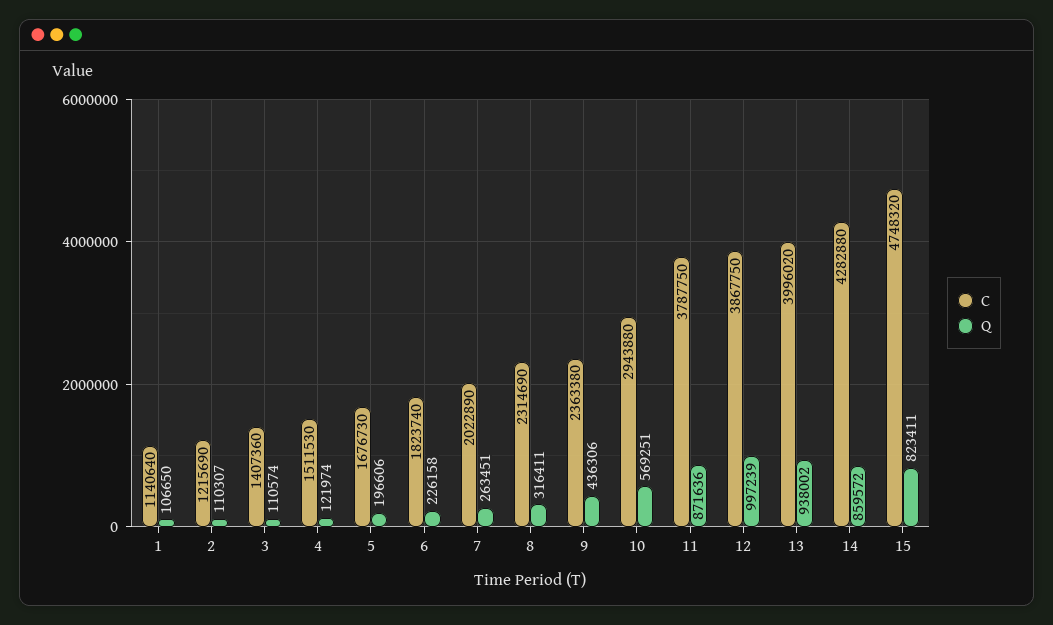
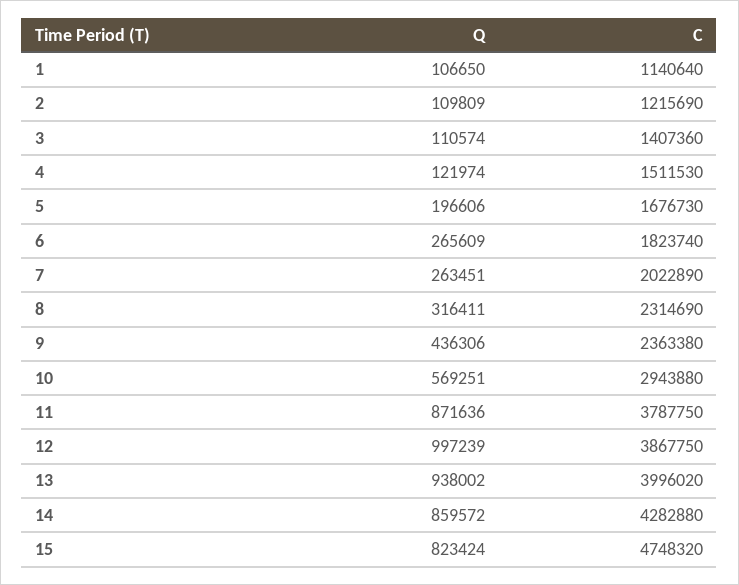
Q, 2: 110307 -> 109809
Q, 6: 226158 -> 265609
Q, 15: 823411 -> 823424

